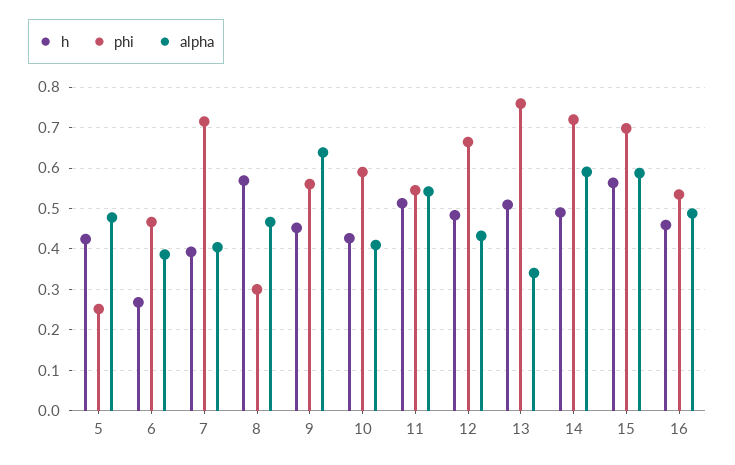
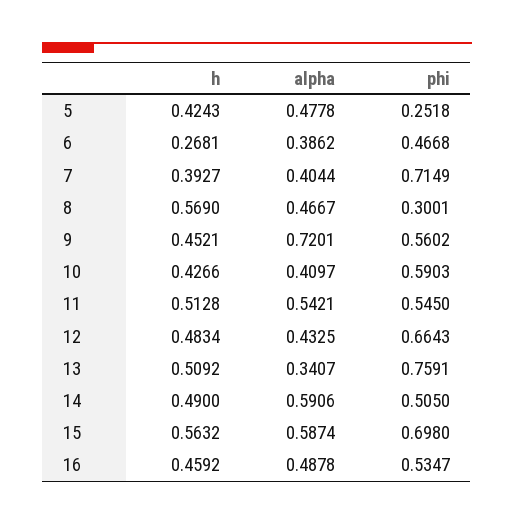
alpha, 9: 0.64 -> 0.7201
phi, 14: 0.72 -> 0.505

